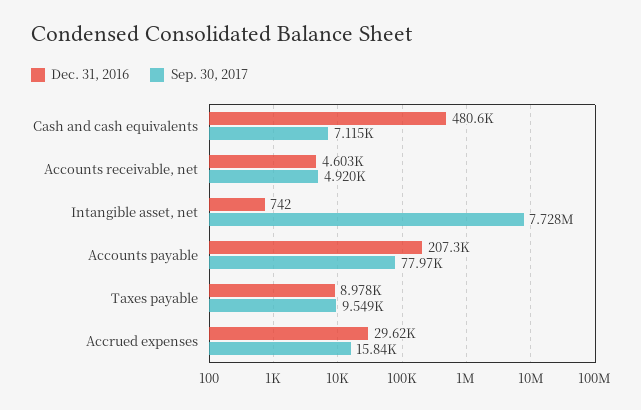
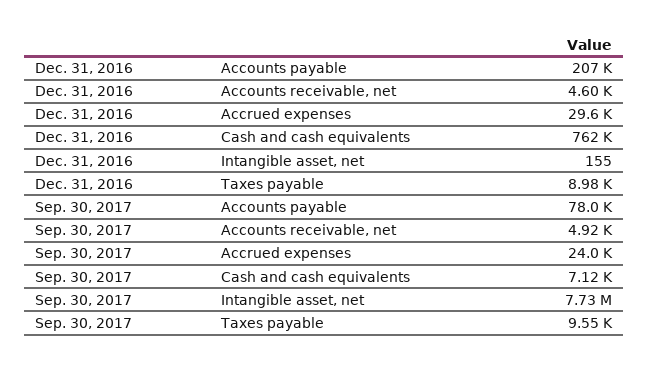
Dec. 31, 2016, Cash and cash equivalents: 480600 -> 762000
Dec. 31, 2016, Intangible asset, net: 742 -> 155
Sep. 30, 2017, Accrued expenses: 15840 -> 24000

